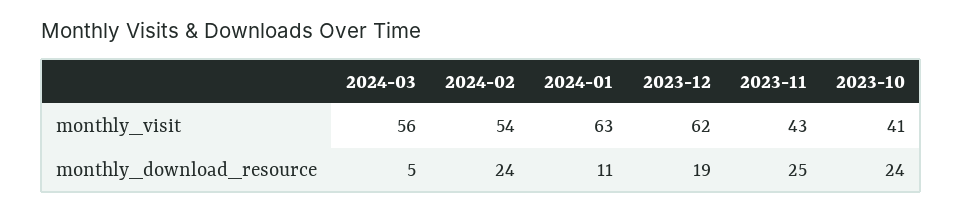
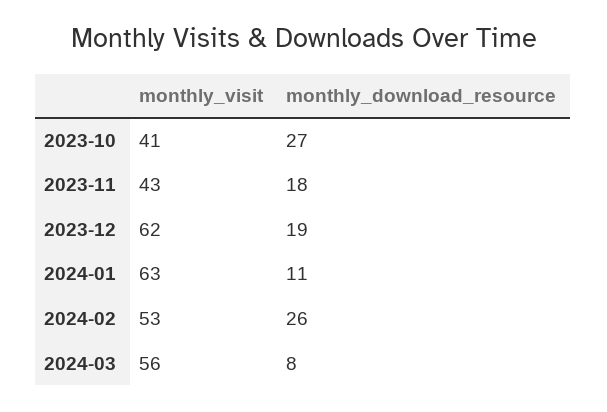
2024-02, monthly_visit: 54 -> 53
2024-03, monthly_download_resource: 5 -> 8
2024-02, monthly_download_resource: 24 -> 26
2023-11, monthly_download_resource: 25 -> 18
2023-10, monthly_download_resource: 24 -> 27

